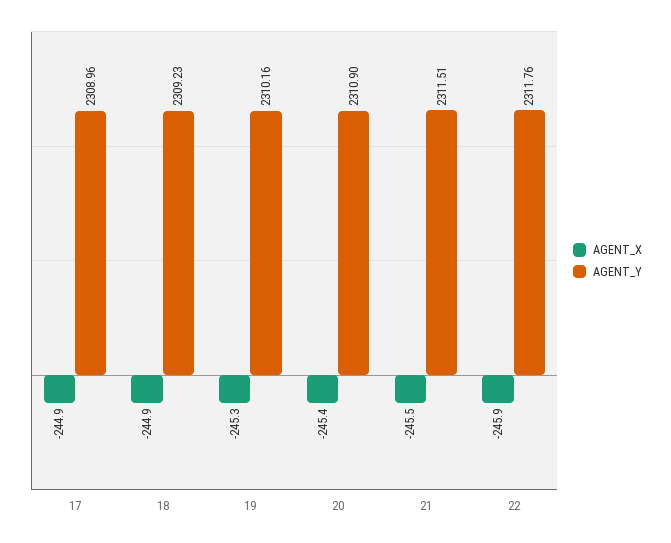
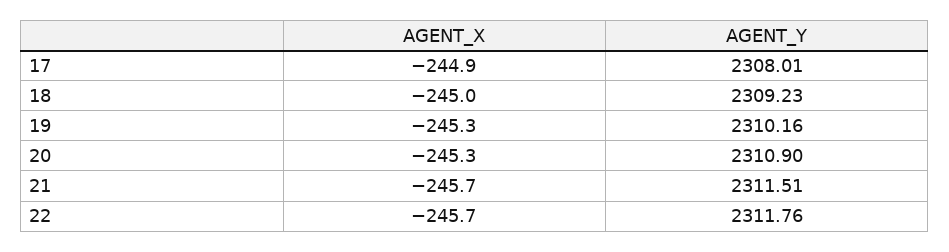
AGENT_Y, 17: 2308.96 -> 2308.01
AGENT_X, 18: -244.9 -> -245
AGENT_X, 20: -245.4 -> -245.3
AGENT_X, 21: -245.5 -> -245.7
AGENT_X, 22: -245.9 -> -245.7

